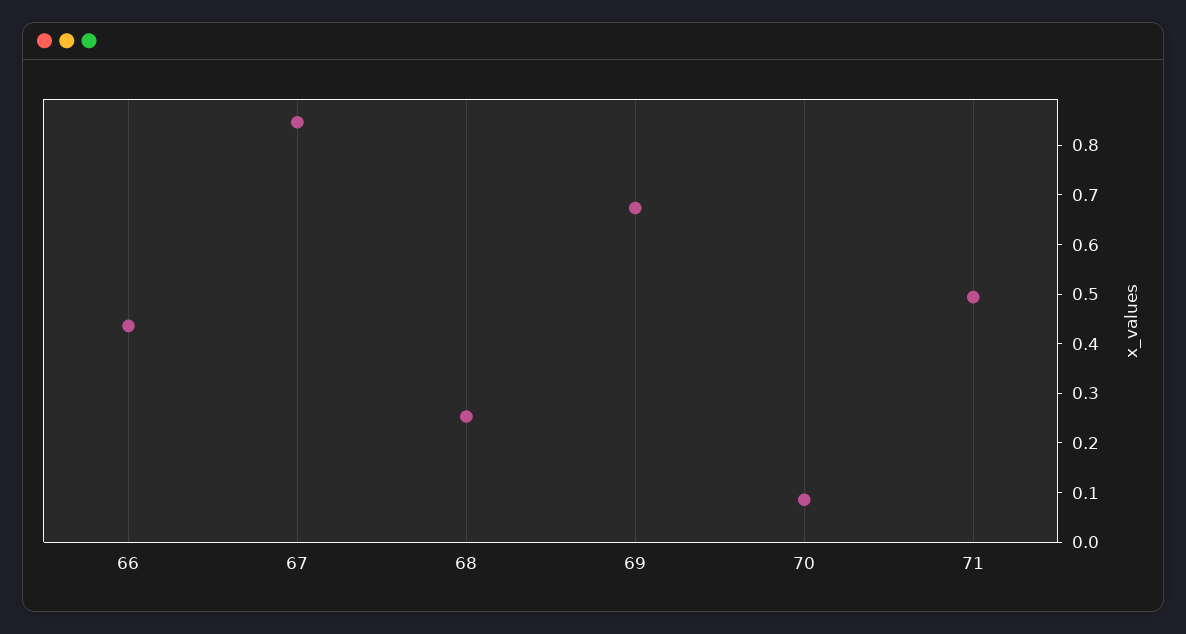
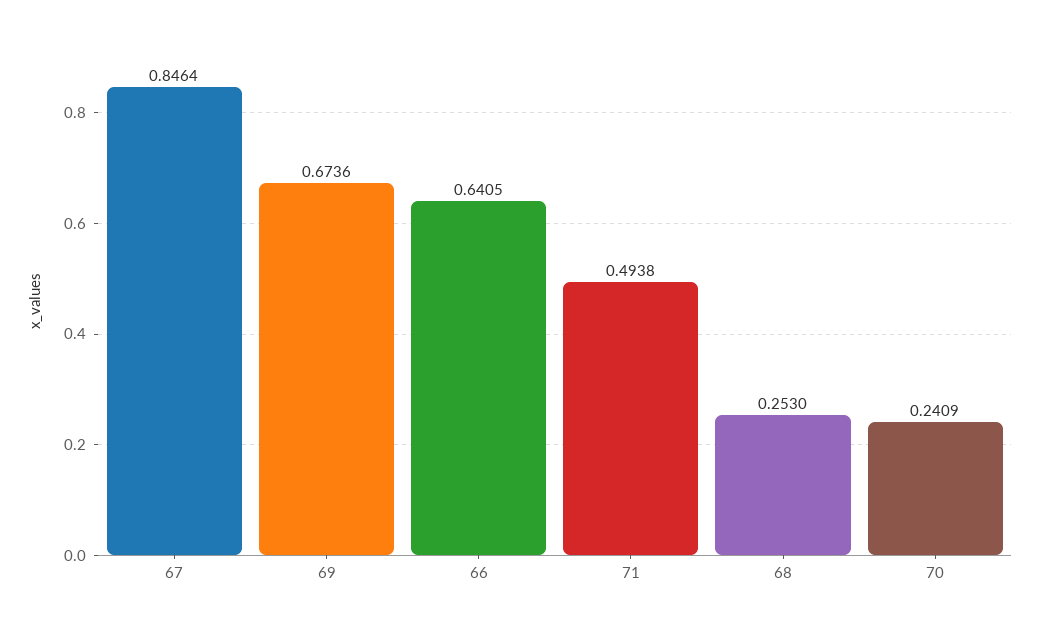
66: 0.44 -> 0.6405
70: 0.08 -> 0.2409

